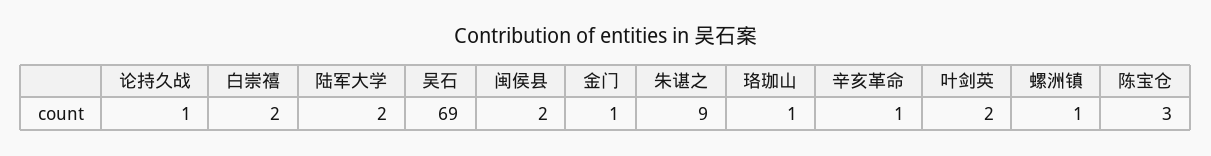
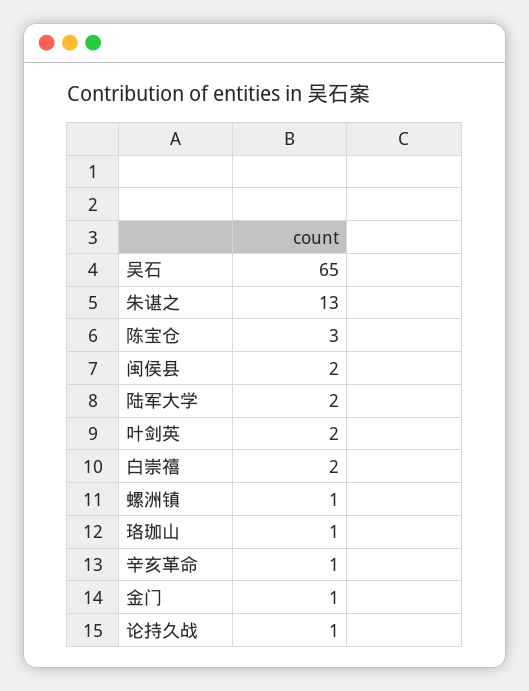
吴石: 69 -> 65
朱谌之: 9 -> 13

